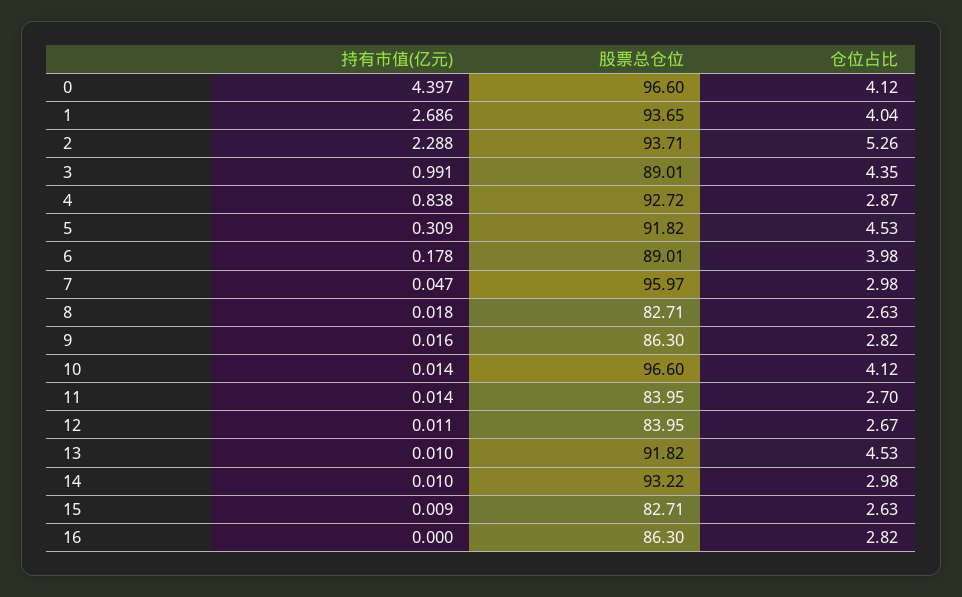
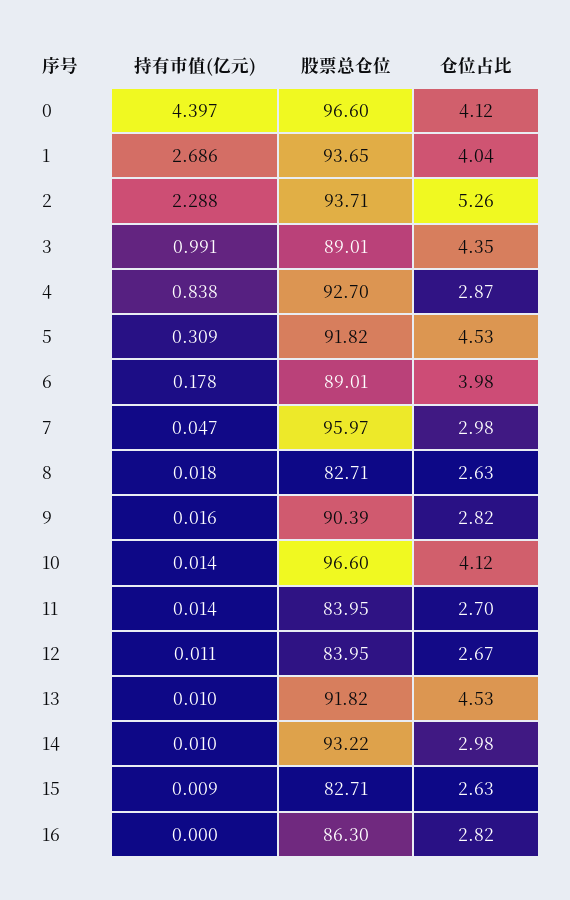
股票总仓位, 4: 92.72 -> 92.7
股票总仓位, 9: 86.3 -> 90.39

